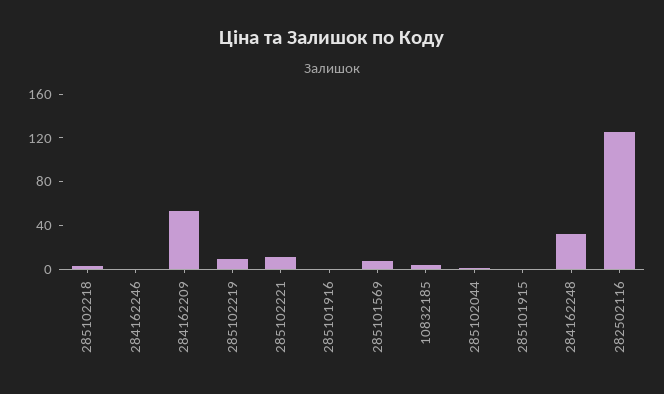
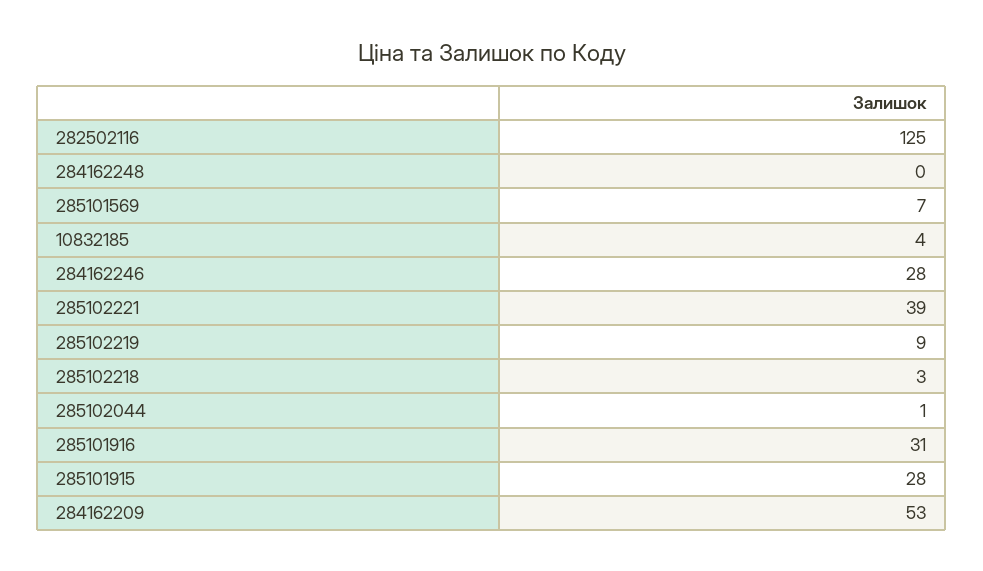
284162246: 0 -> 28
285102221: 10 -> 39
285101916: 0 -> 31
285101915: 0 -> 28
284162248: 30 -> 0

